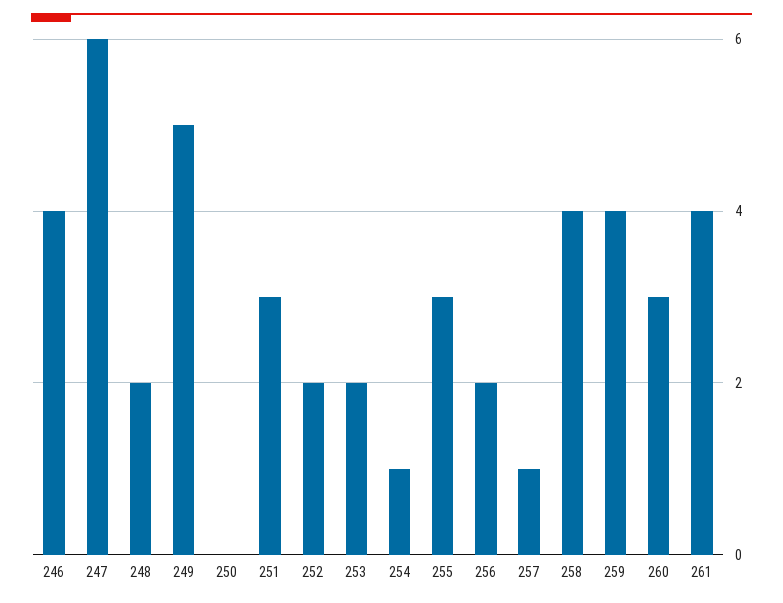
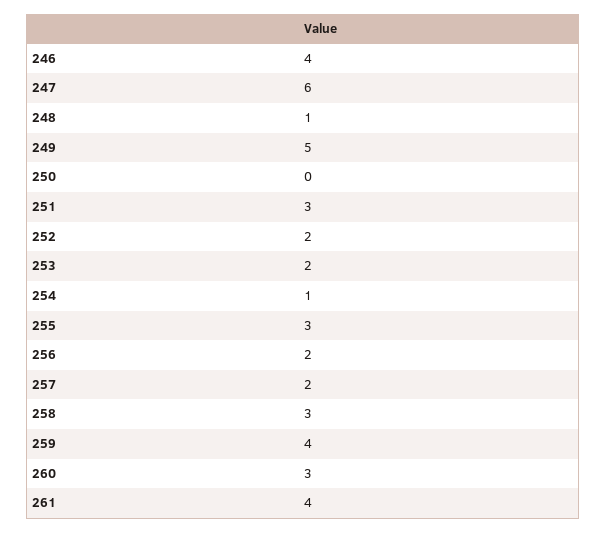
248: 2 -> 1
257: 1 -> 2
258: 4 -> 3

